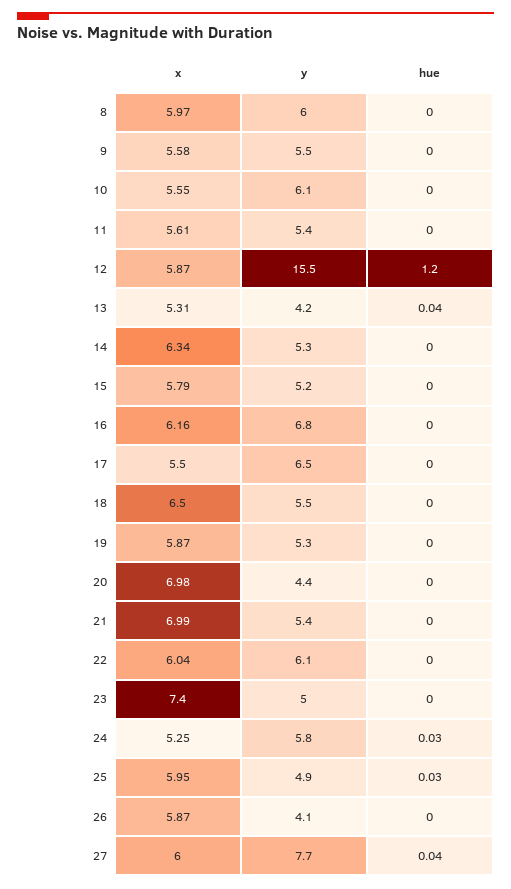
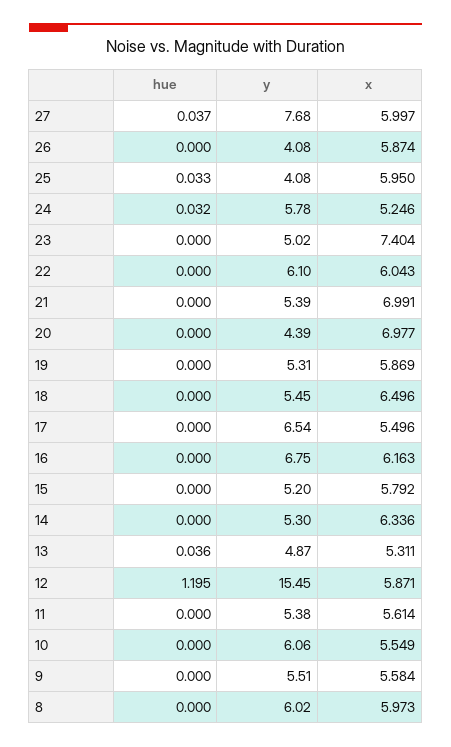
y, 13: 4.2 -> 4.87
y, 25: 4.9 -> 4.08

